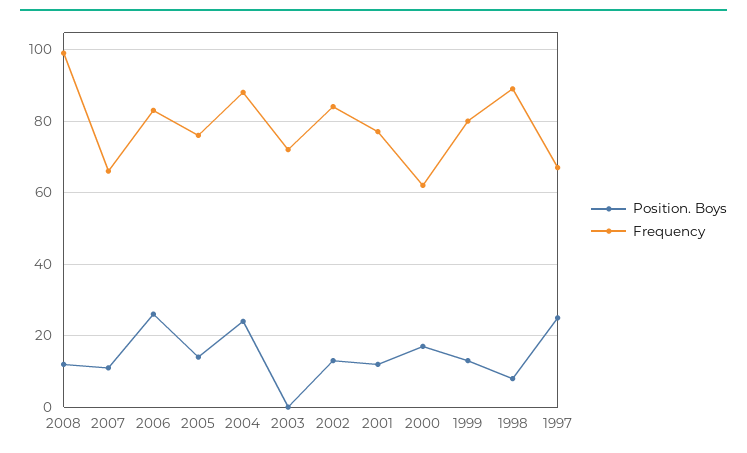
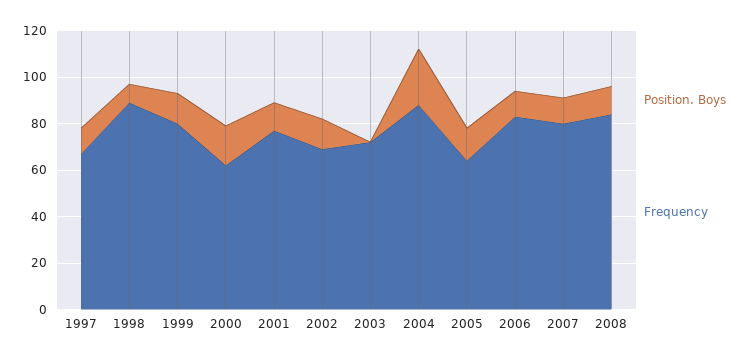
Frequency, 2008: 100 -> 85
Frequency, 2007: 65 -> 80
Position. Boys, 2006: 25 -> 10
Frequency, 2005: 75 -> 65
Frequency, 2002: 85 -> 70
Position. Boys, 1997: 25 -> 10

